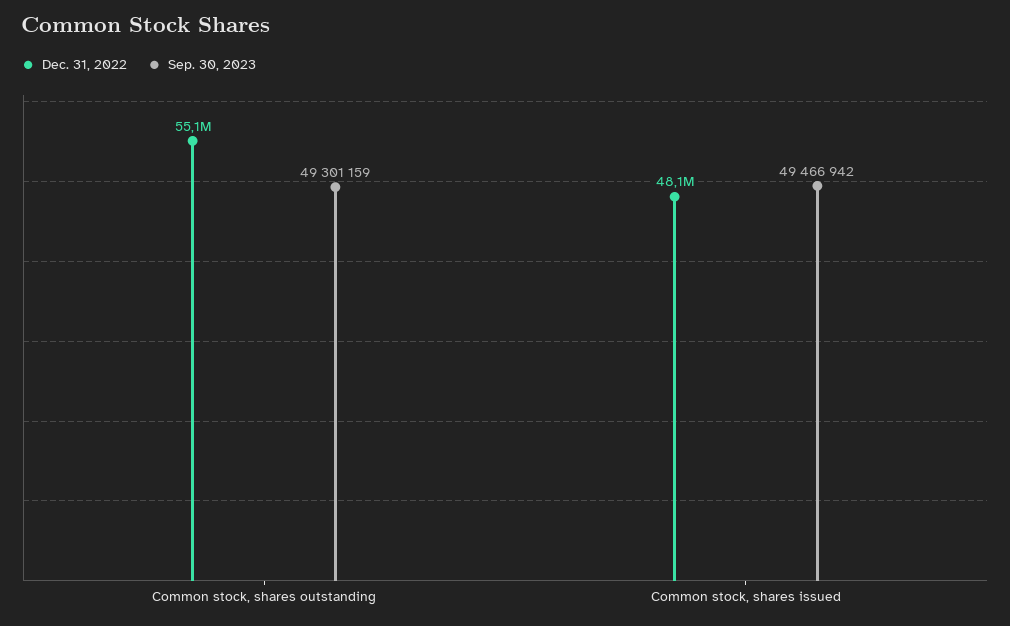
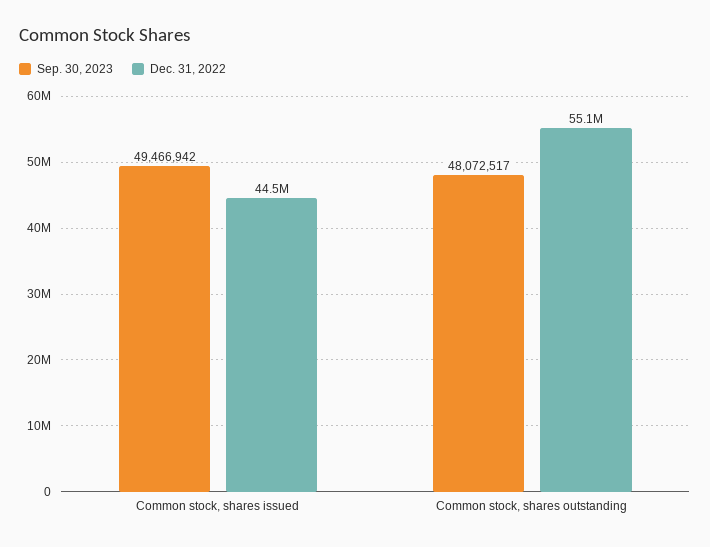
Sep. 30, 2023, Common stock, shares outstanding: 49301159 -> 48072517
Dec. 31, 2022, Common stock, shares issued: 48100000 -> 44500000

